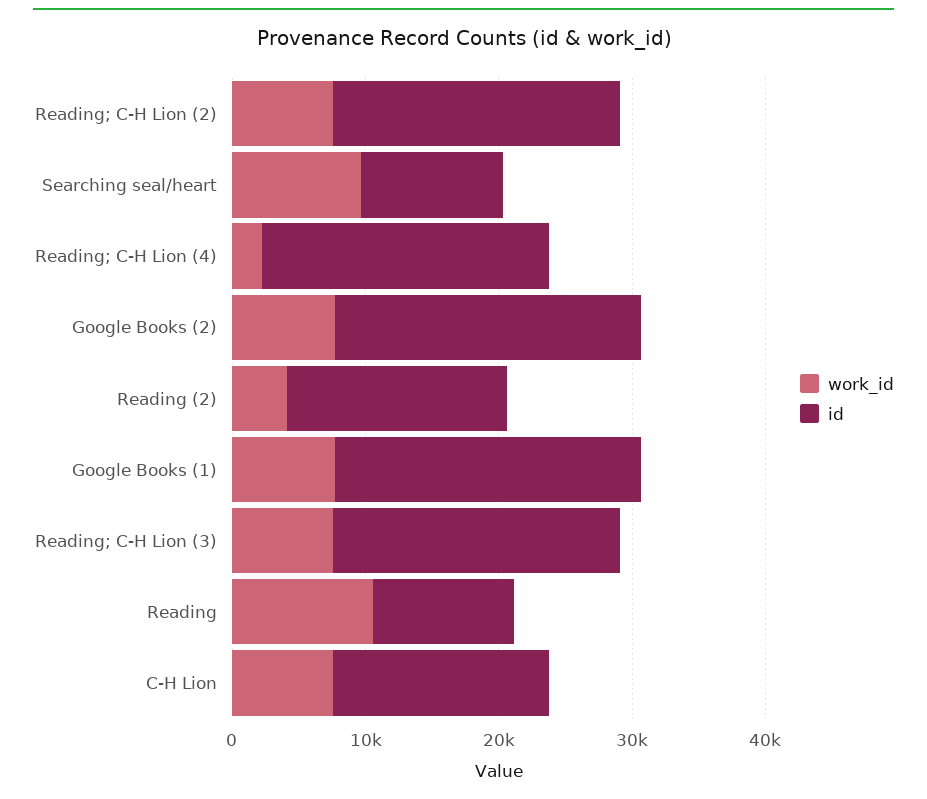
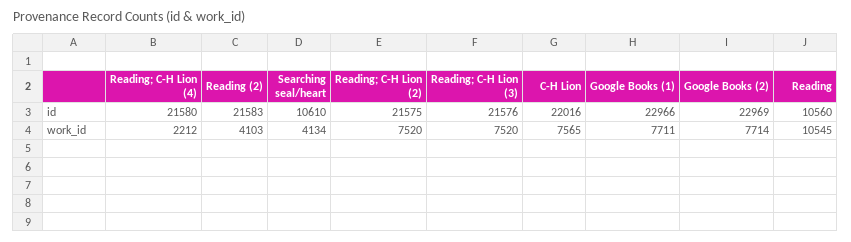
work_id, Searching seal/heart: 10000 -> 4134
id, Reading (2): 16000 -> 21583
id, C-H Lion: 16000 -> 22016

